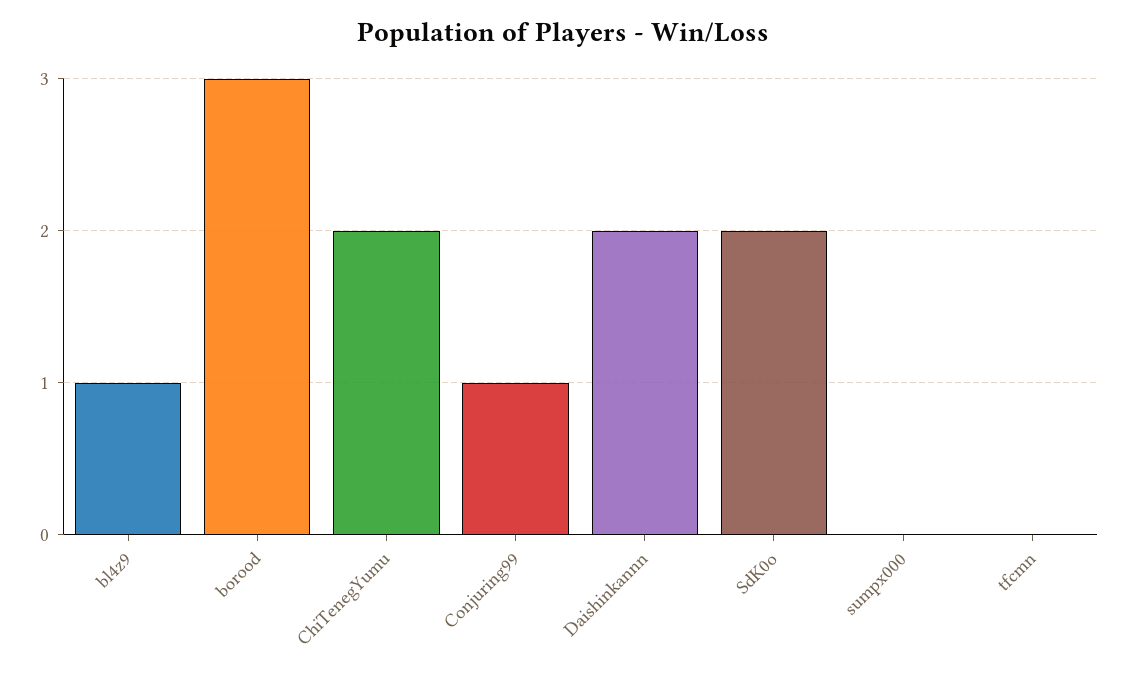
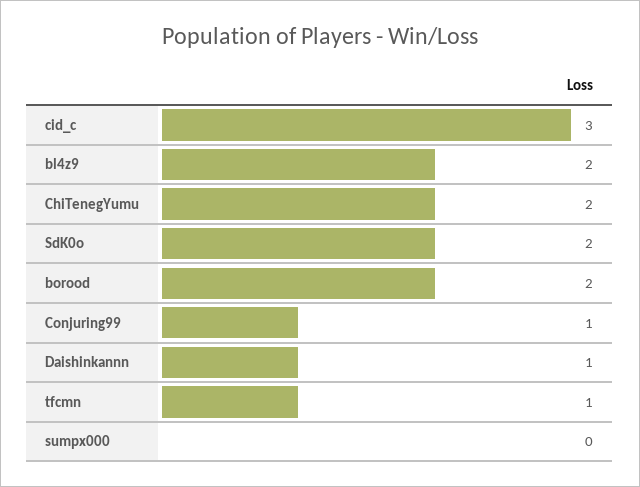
bl4z9: 1 -> 2
borood: 3 -> 2
Daishinkannn: 2 -> 1
tfcmn: 0 -> 1
cid_c: none -> 3

